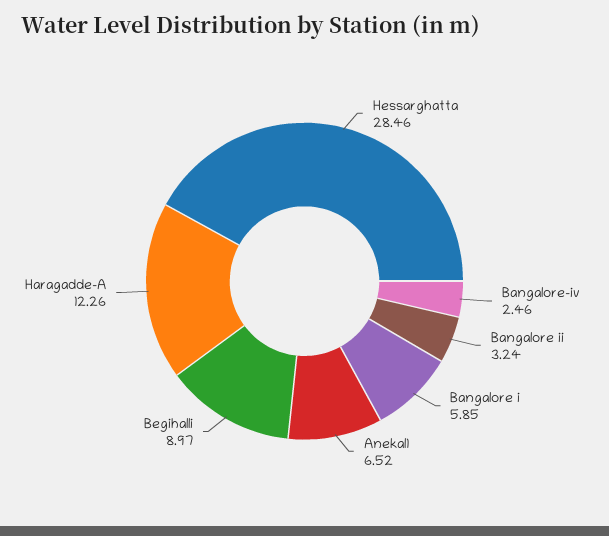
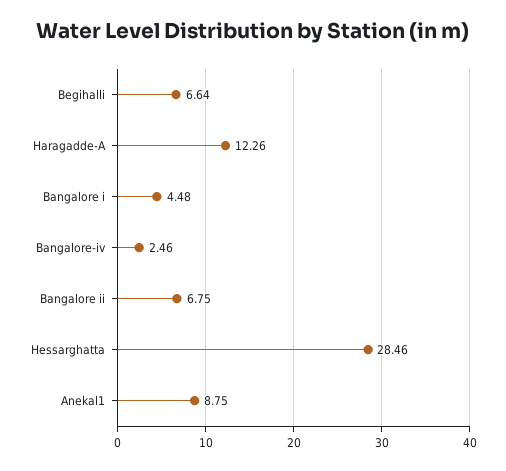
Bangalore ii: 3.24 -> 6.75
Bangalore i: 5.85 -> 4.48
Anekal1: 6.52 -> 8.75
Begihalli: 8.97 -> 6.64

